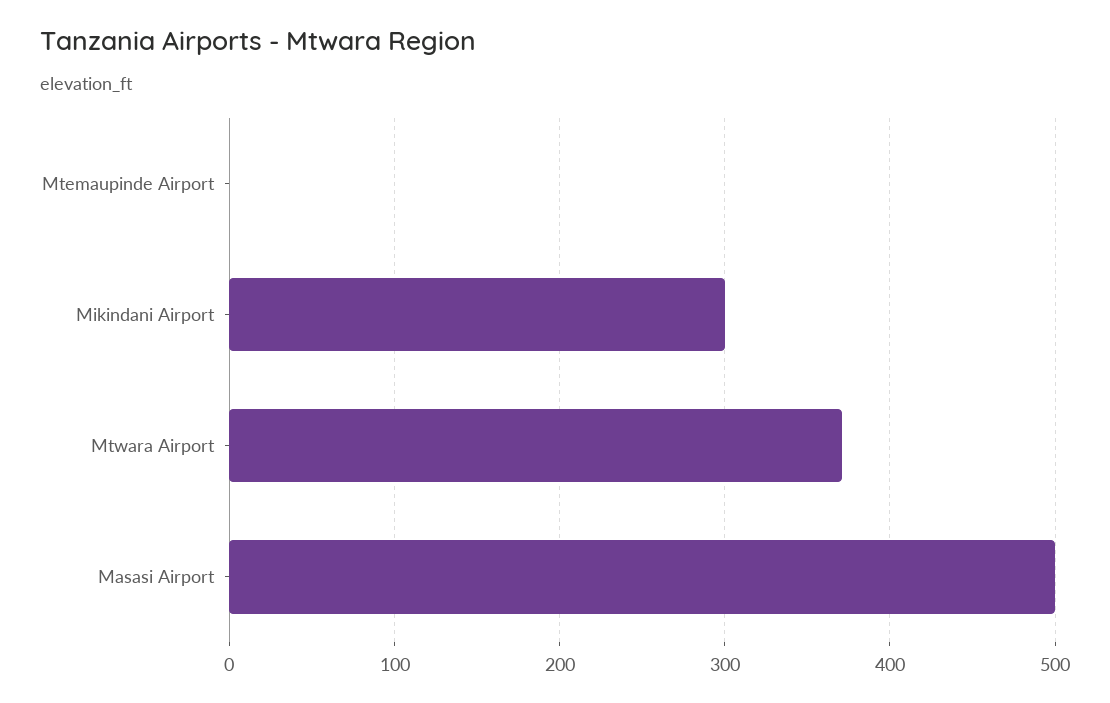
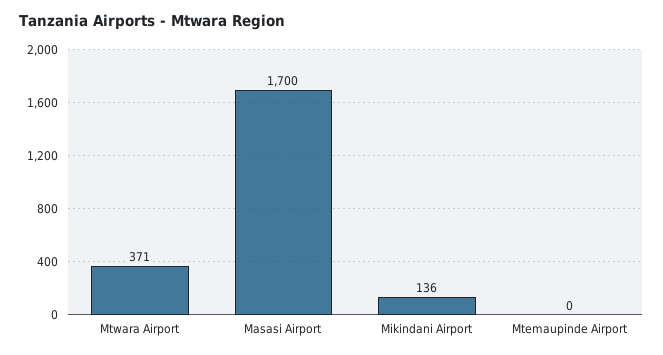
Mikindani Airport: 300 -> 136
Masasi Airport: 500 -> 1700

